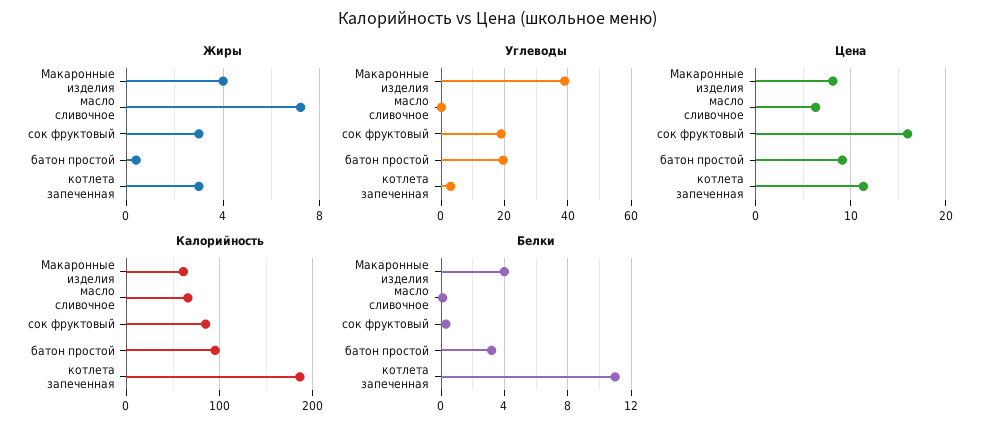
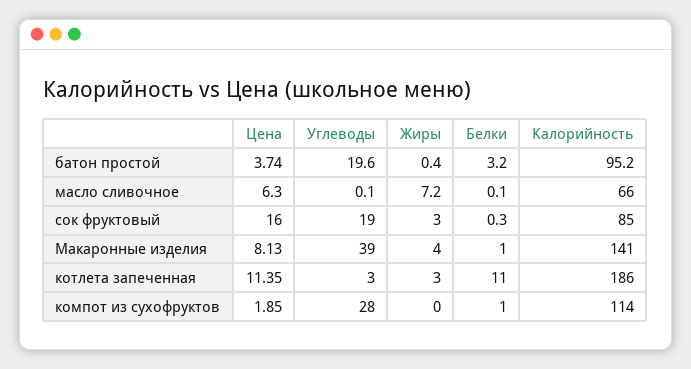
Цена, батон простой: 9 -> 3.74
Калорийность, Макаронные изделия: 60 -> 141
Белки, Макаронные изделия: 4 -> 1
Цена, компот из сухофруктов: none -> 1.85
Углеводы, компот из сухофруктов: none -> 28
Жиры, компот из сухофруктов: none -> 0
Белки, компот из сухофруктов: none -> 1
Калорийность, компот из сухофруктов: none -> 114

